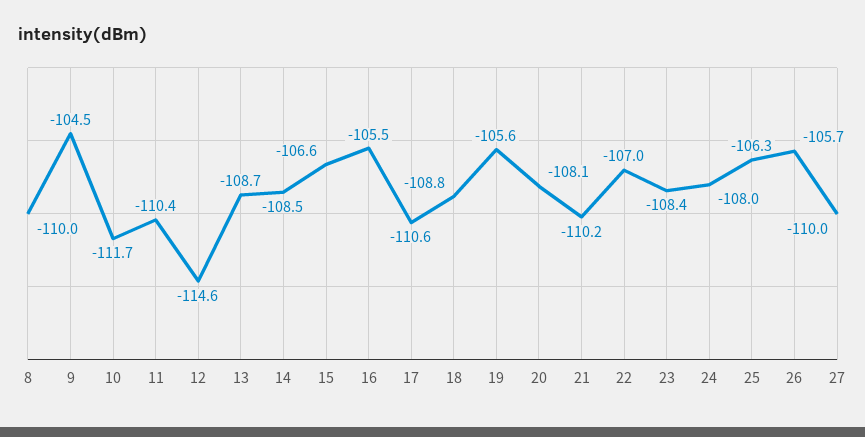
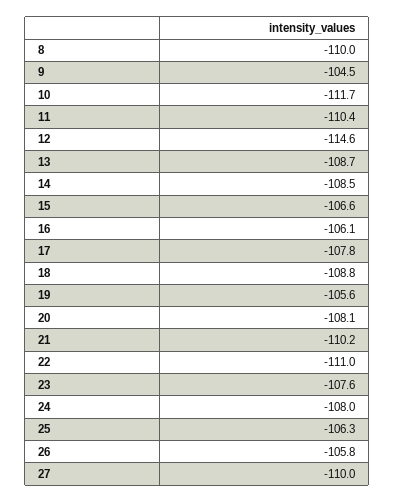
16: -105.5 -> -106.1
17: -110.6 -> -107.8
22: -107 -> -111
23: -108.4 -> -107.6
26: -105.7 -> -105.8

